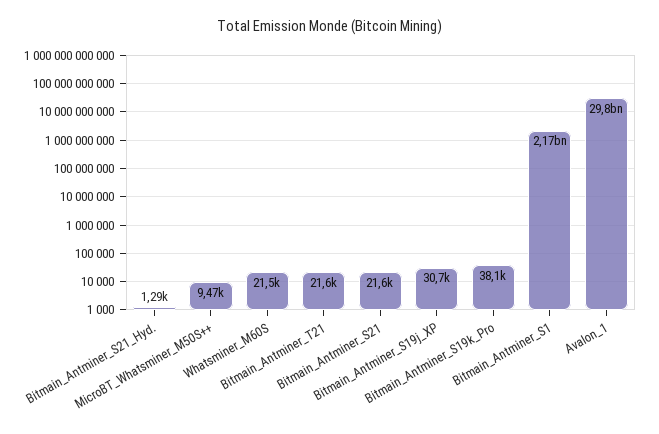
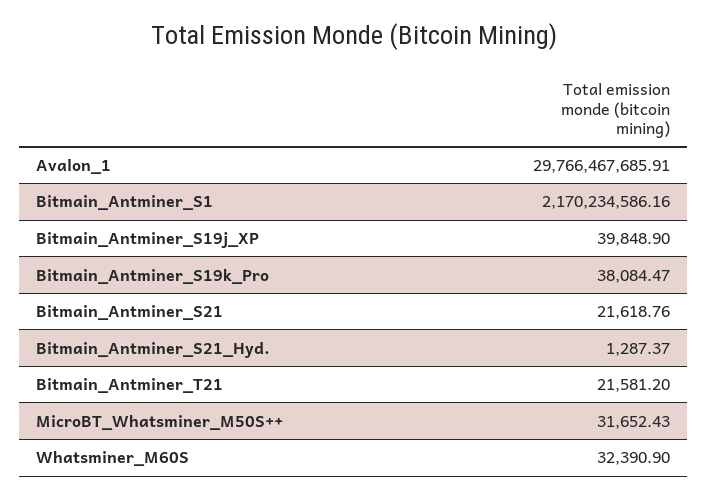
MicroBT_Whatsminer_M50S++: 9470 -> 31652.43
Whatsminer_M60S: 21500 -> 32390.9
Bitmain_Antminer_S19j_XP: 30700 -> 39848.9

